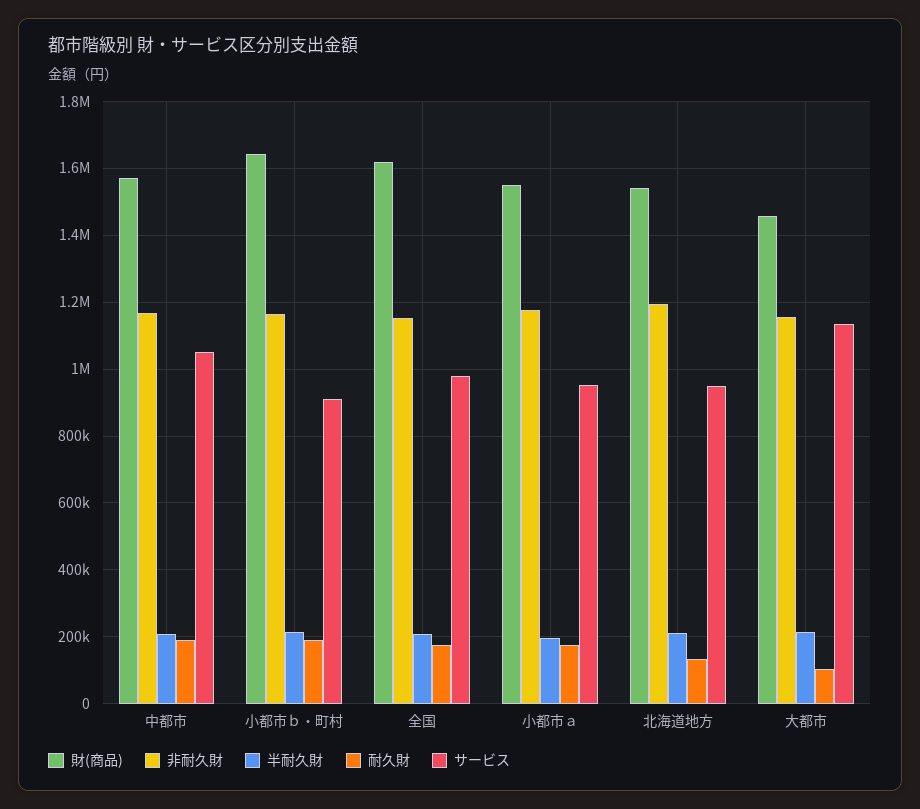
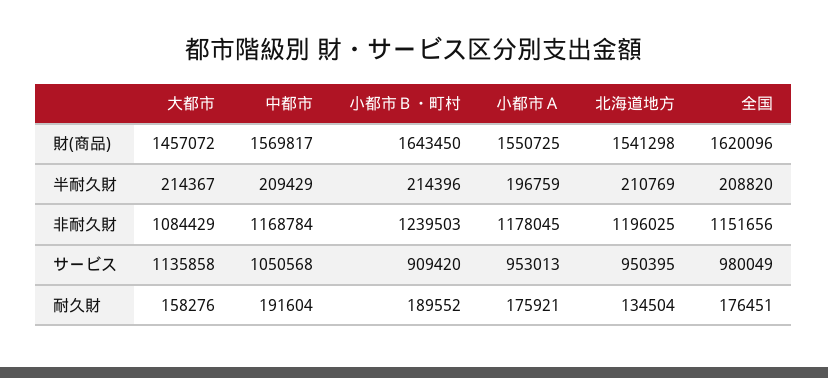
非耐久財, 小都市ｂ・町村: 1160000 -> 1239503
非耐久財, 大都市: 1160000 -> 1084429
耐久財, 大都市: 100000 -> 158276

